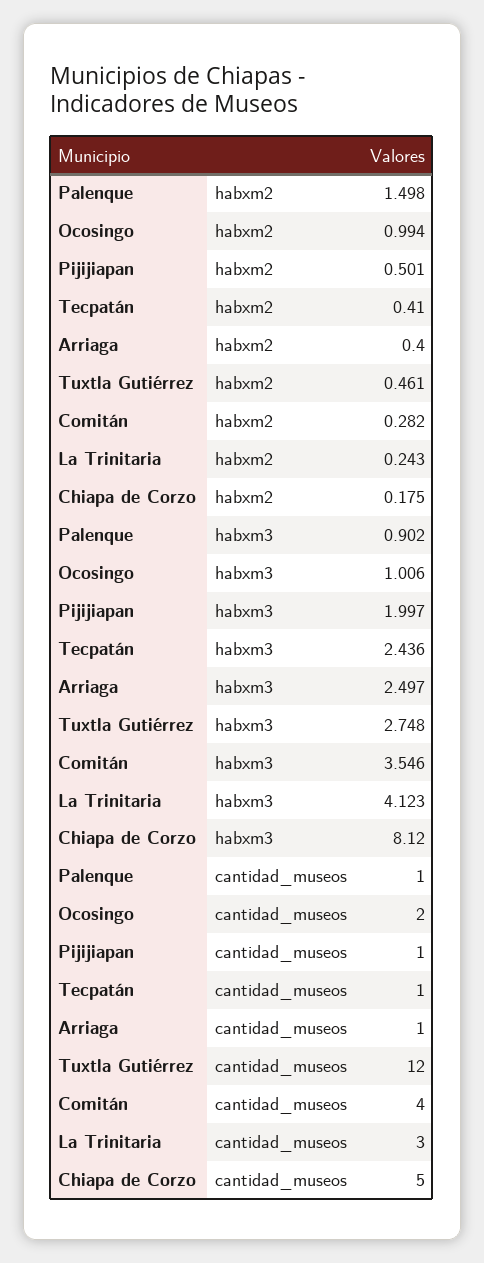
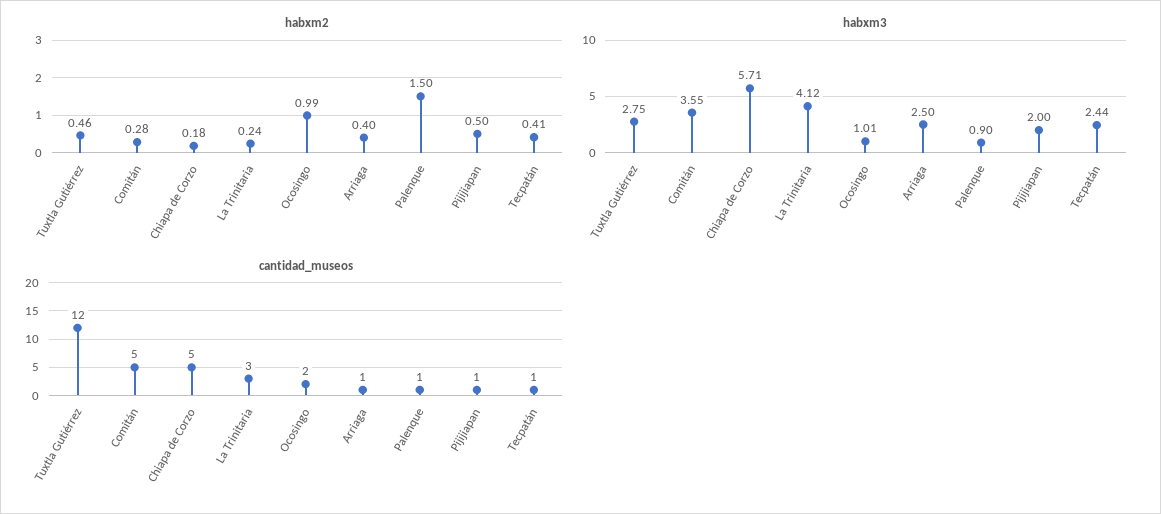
habxm3, Chiapa de Corzo: 8.12 -> 5.71
cantidad_museos, Comitán: 4 -> 5

